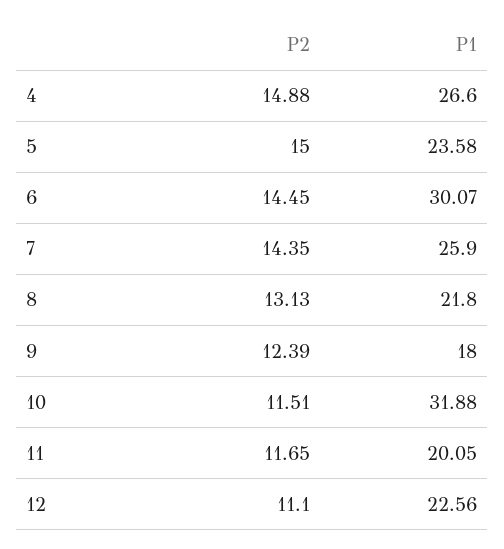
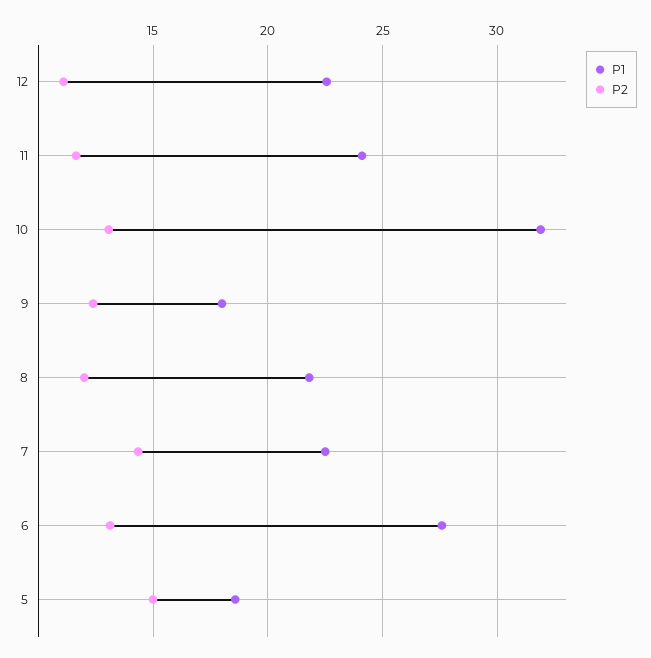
P2, 4: 14.88 -> none
P1, 4: 26.6 -> none
P1, 5: 23.58 -> 18.5
P2, 6: 14.45 -> 13
P1, 6: 30.07 -> 27.5
P1, 7: 25.9 -> 22.5
P2, 8: 13.13 -> 12
P2, 10: 11.51 -> 13
P1, 11: 20.05 -> 24

